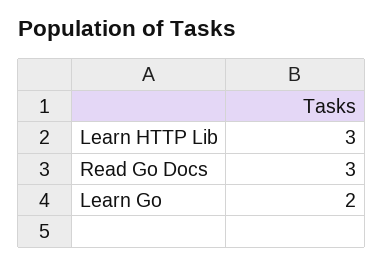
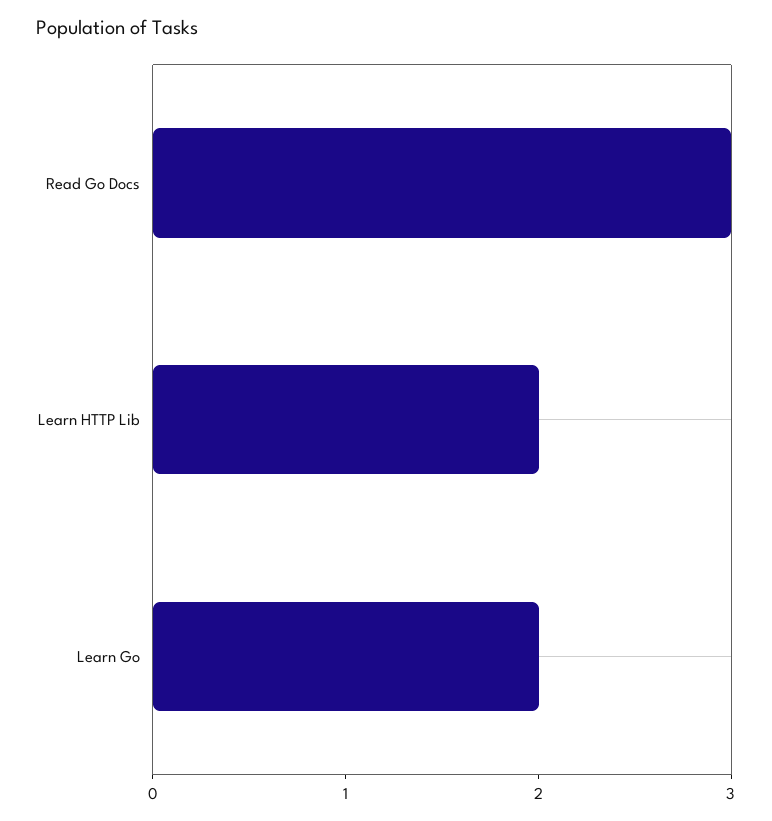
Learn HTTP Lib: 3 -> 2

